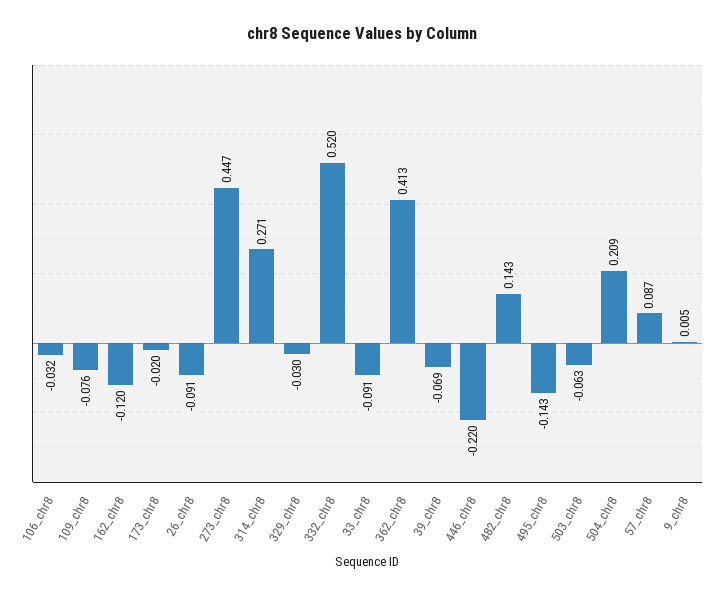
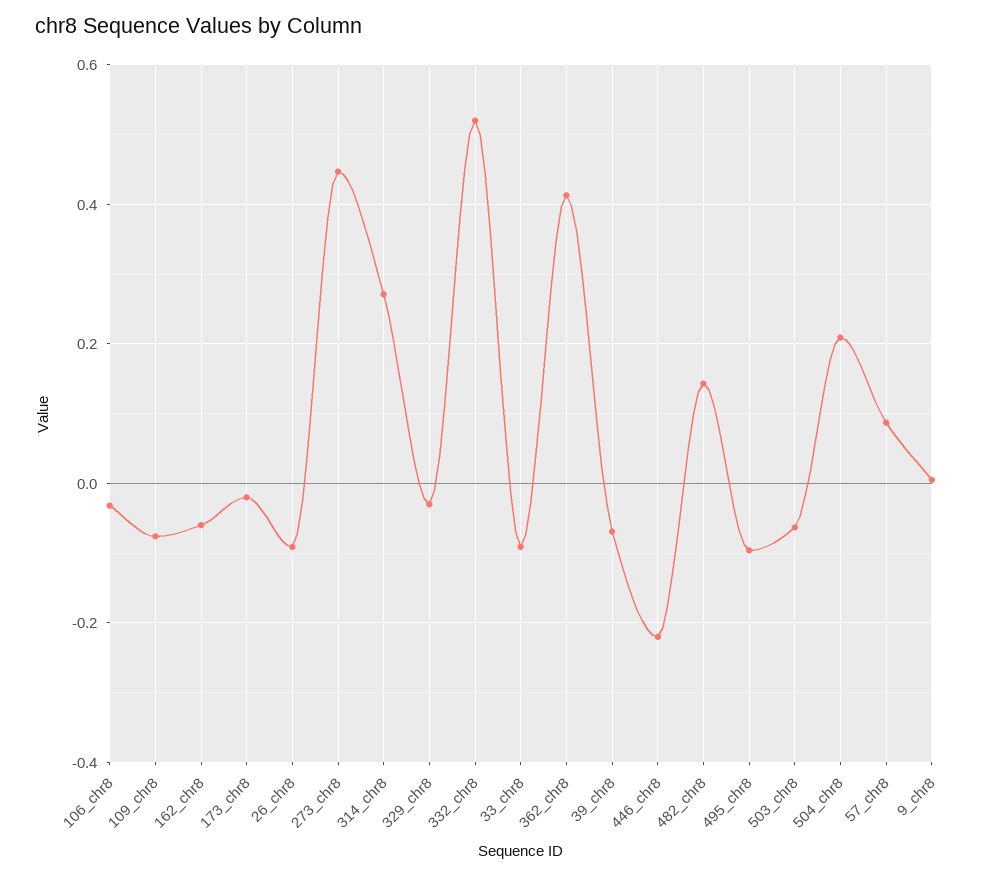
162_chr8: -0.12 -> -0.06
495_chr8: -0.143 -> -0.1

